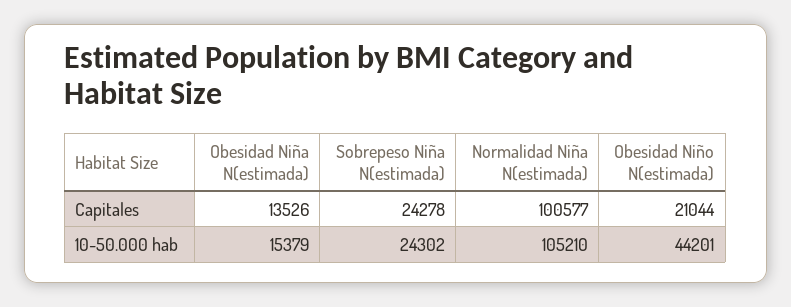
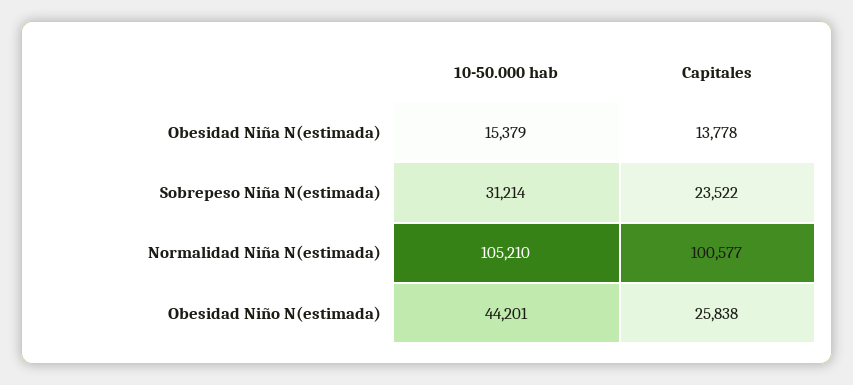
Obesidad Niña N(estimada), Capitales: 13526 -> 13778
Sobrepeso Niña N(estimada), Capitales: 24278 -> 23522
Obesidad Niño N(estimada), Capitales: 21044 -> 25838
Sobrepeso Niña N(estimada), 10-50.000 hab: 24302 -> 31214

